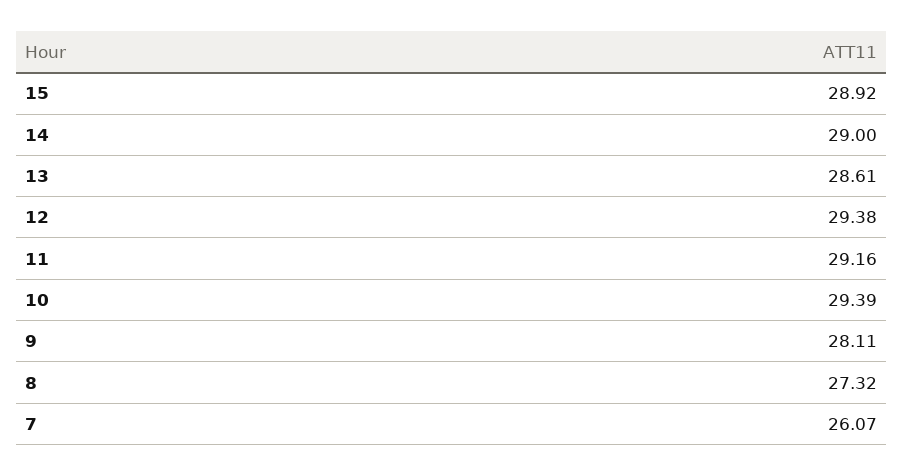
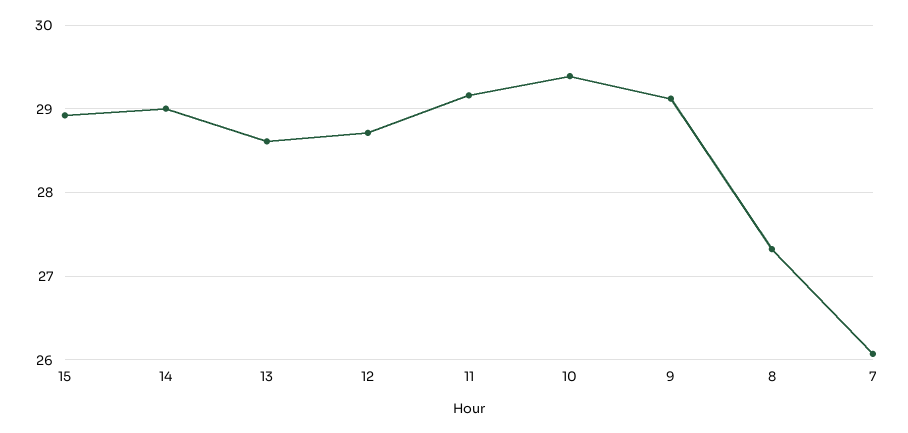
12: 29.38 -> 28.7
9: 28.11 -> 29.1

